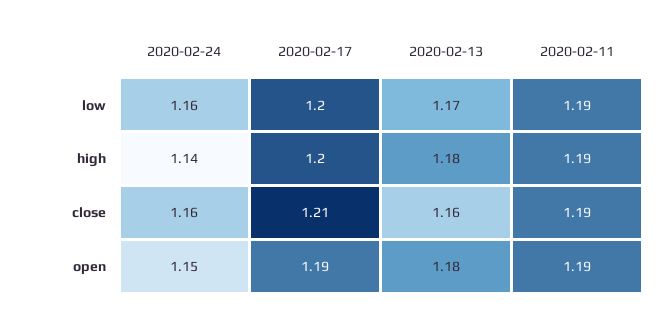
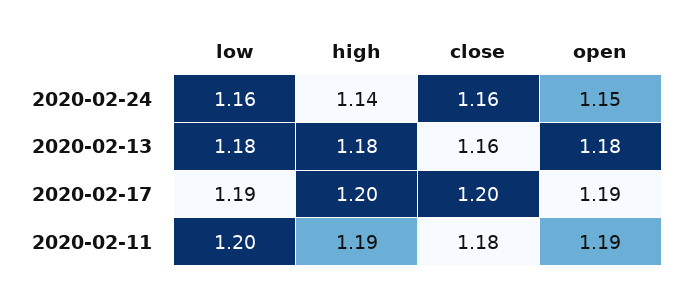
2020-02-17, low: 1.2 -> 1.19
2020-02-13, low: 1.17 -> 1.18
2020-02-11, low: 1.19 -> 1.2
2020-02-17, close: 1.21 -> 1.2
2020-02-11, close: 1.19 -> 1.18

